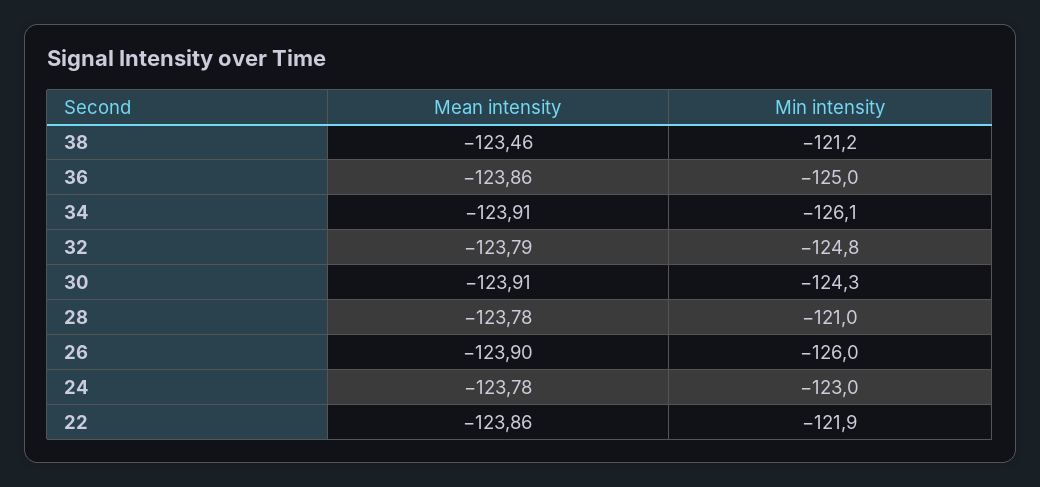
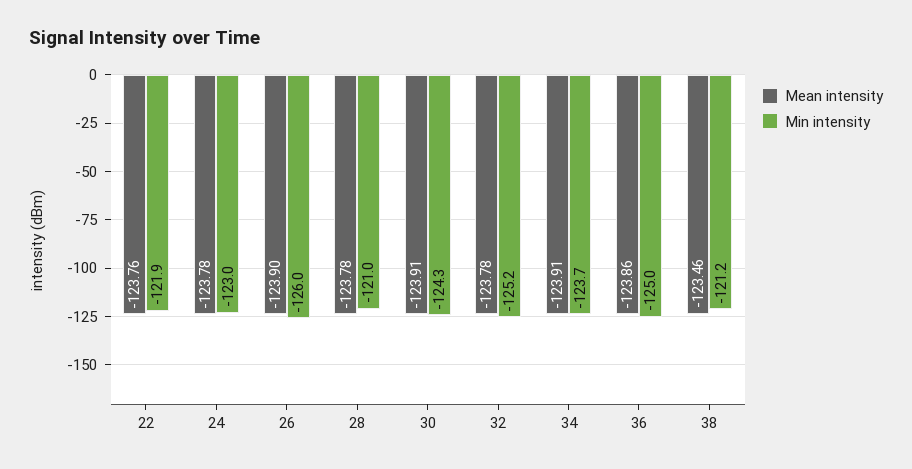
Min intensity, 34: -126.1 -> -123.7
Mean intensity, 32: -123.79 -> -123.78
Min intensity, 32: -124.8 -> -125.2
Mean intensity, 22: -123.86 -> -123.76

